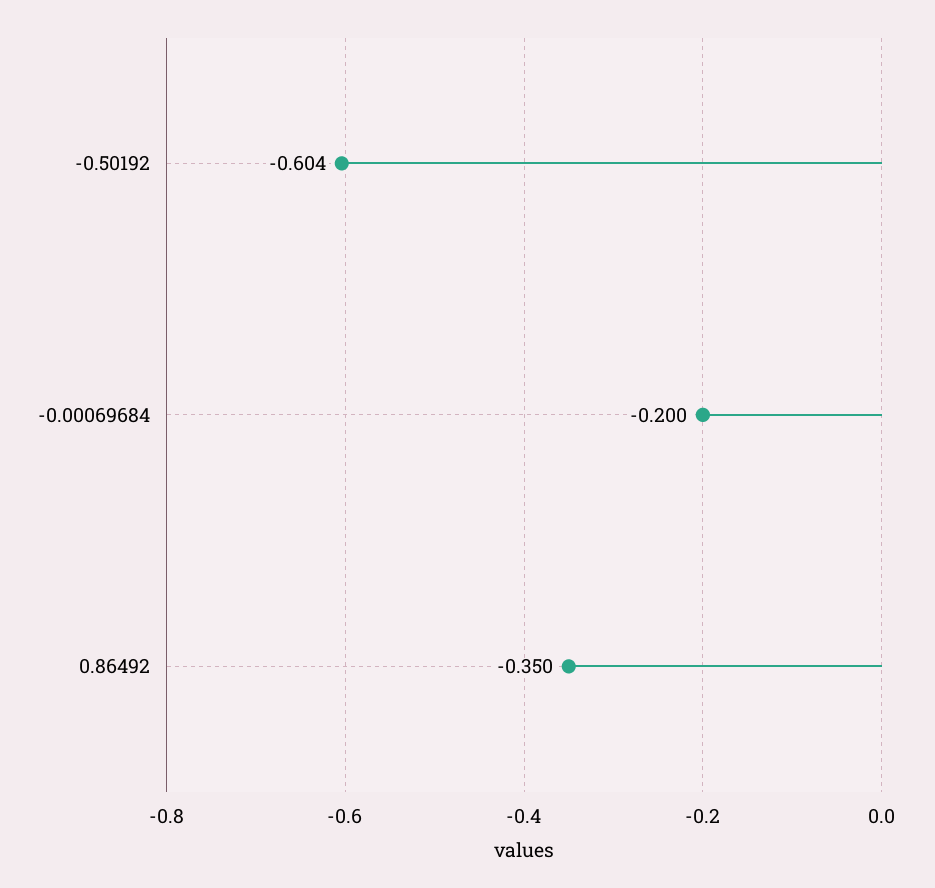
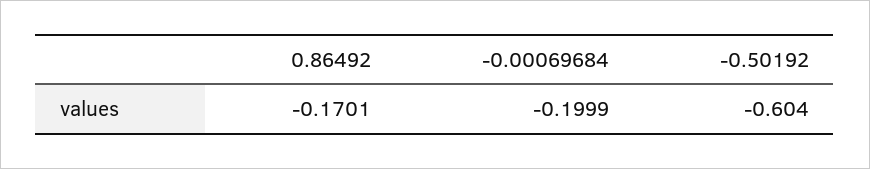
0.86492: -0.35 -> -0.1701

